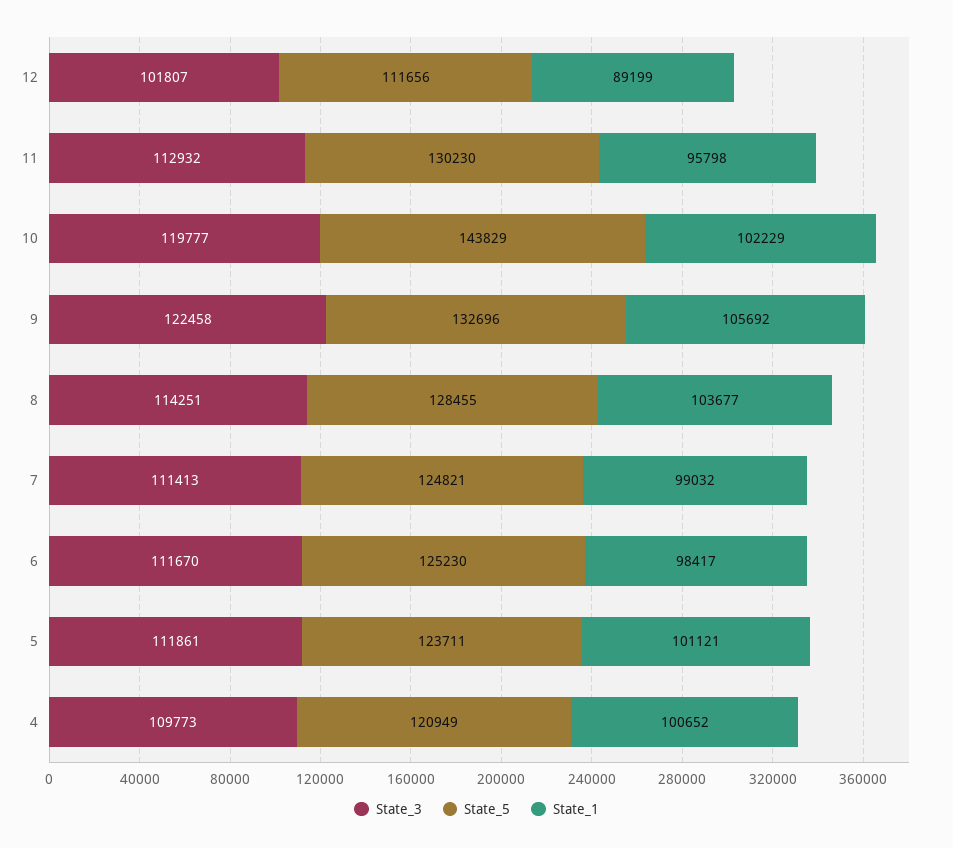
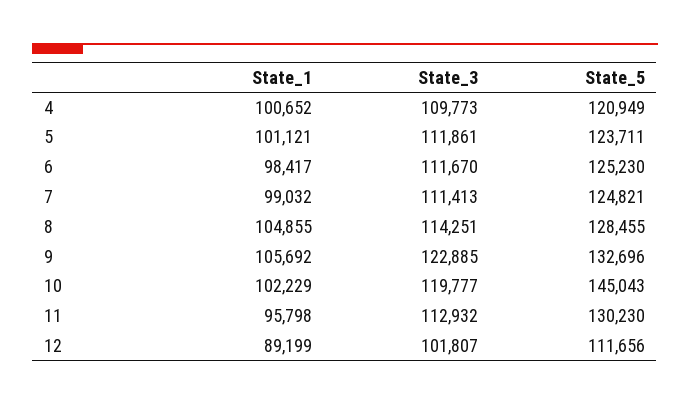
State_5, 10: 143829 -> 145043
State_3, 9: 122458 -> 122885
State_1, 8: 103677 -> 104855

